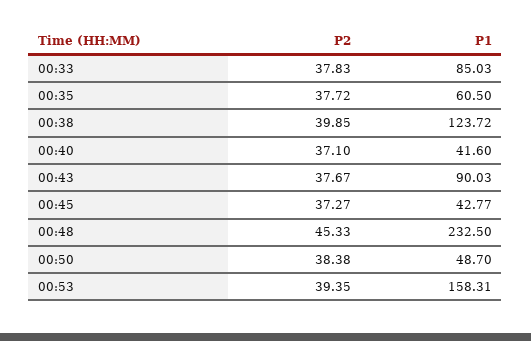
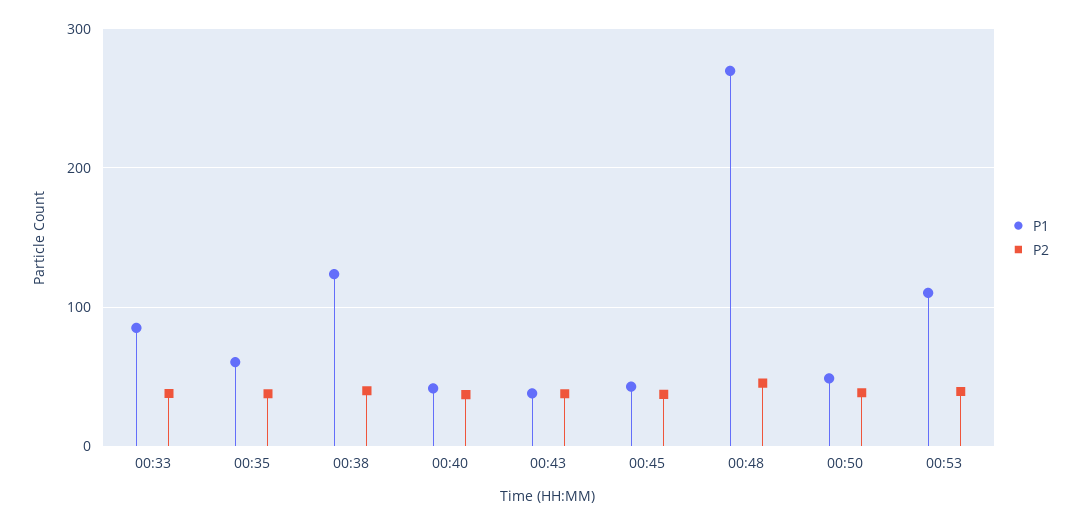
P1, 00:43: 90.03 -> 40
P1, 00:48: 232.5 -> 270
P1, 00:53: 158.31 -> 110

